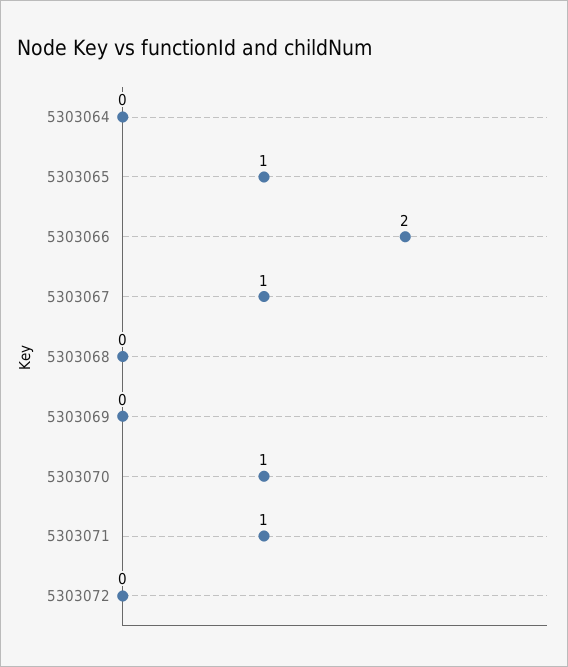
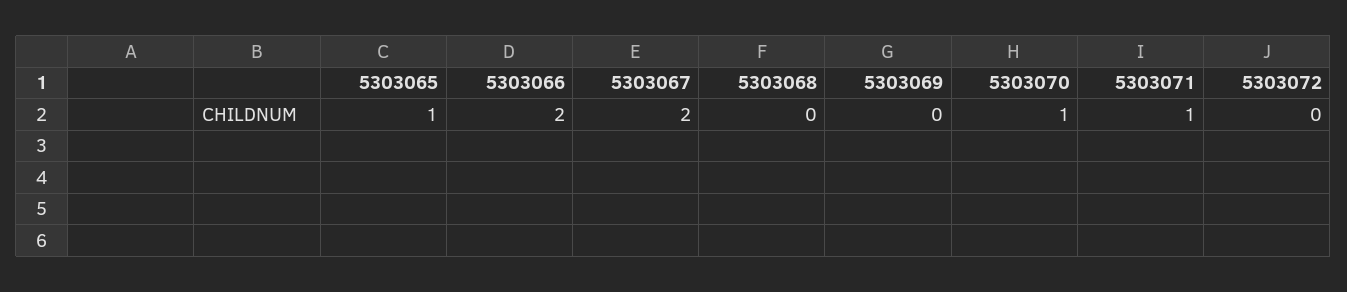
5303064: 0 -> none
5303067: 1 -> 2

